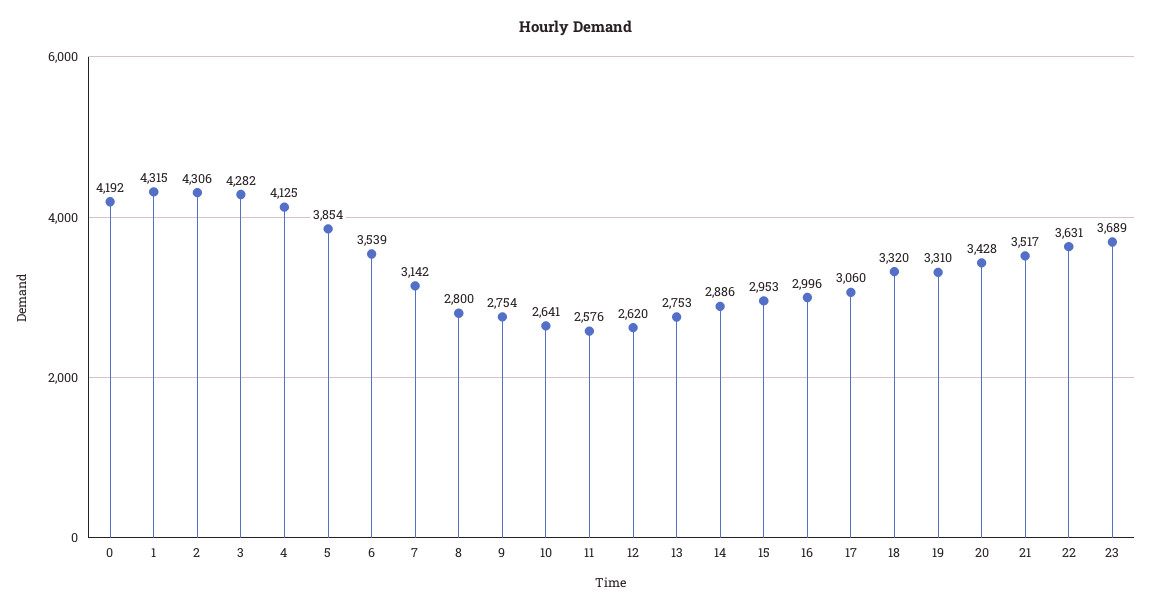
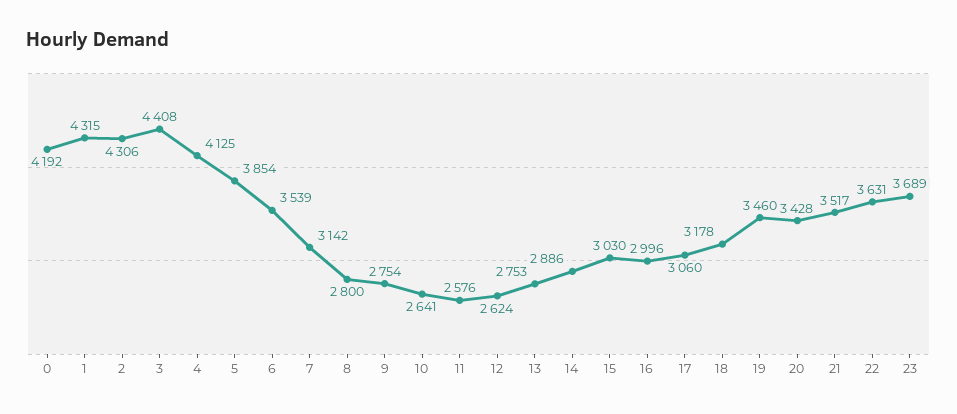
3: 4282 -> 4408
12: 2620 -> 2624
15: 2953 -> 3030
18: 3320 -> 3178
19: 3310 -> 3460

